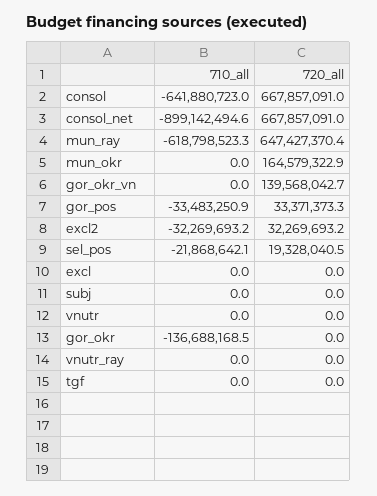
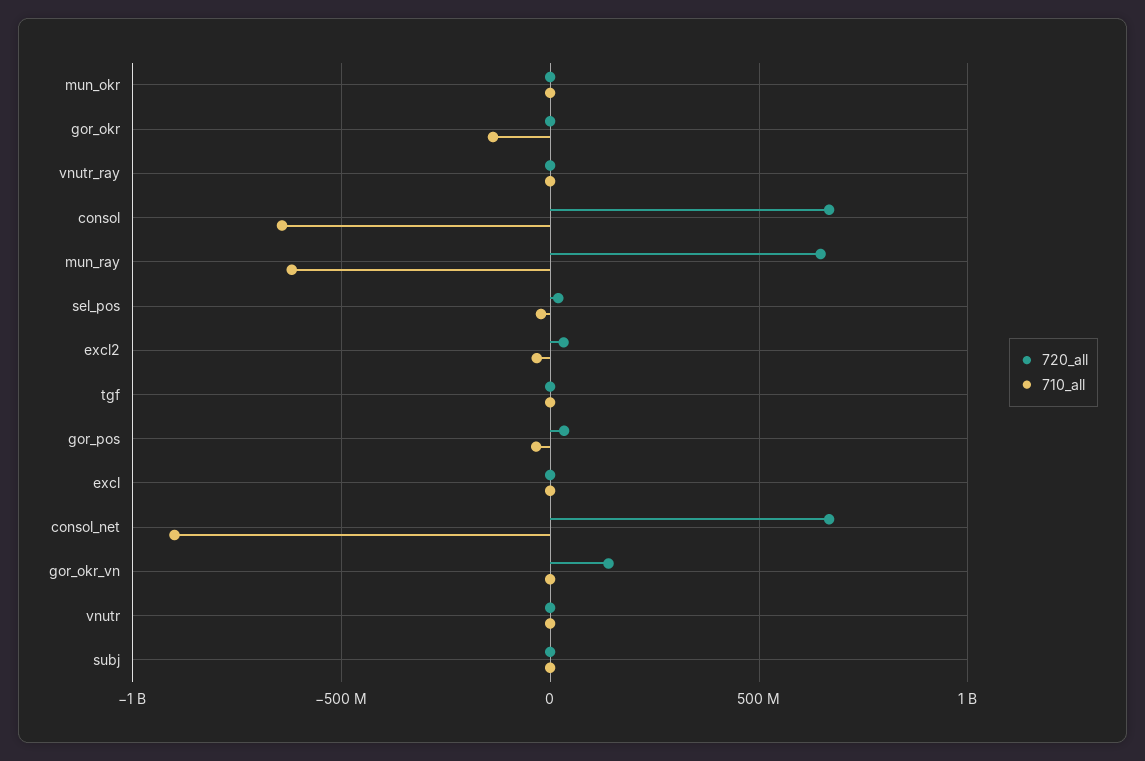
720_all, mun_okr: 164579322.9 -> 0

